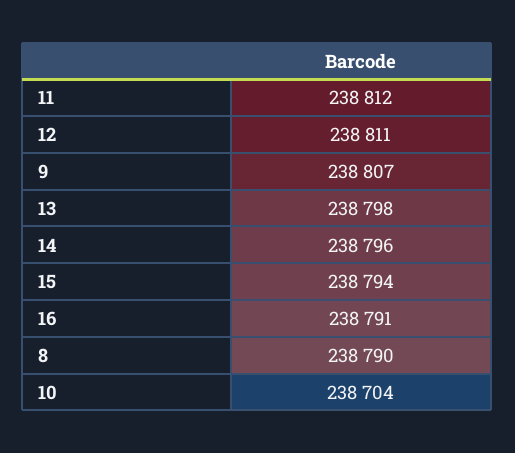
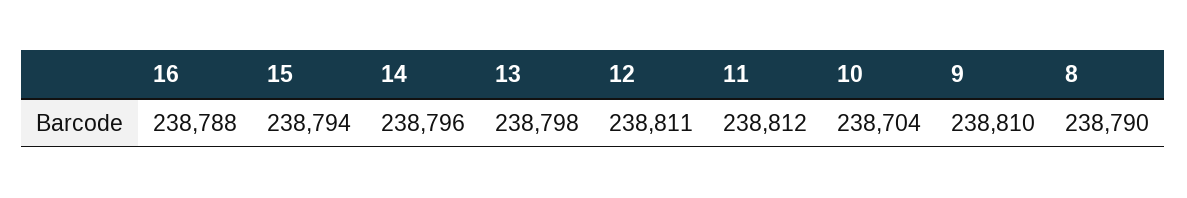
9: 238807 -> 238810
16: 238791 -> 238788

